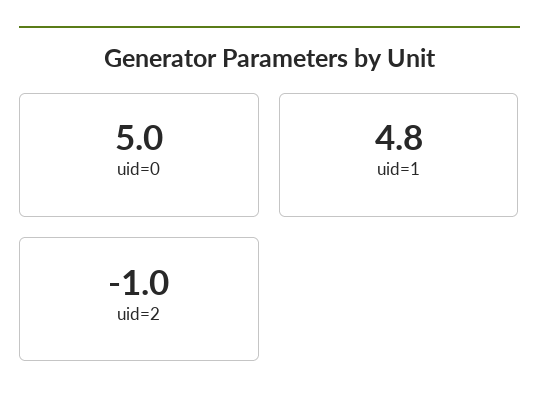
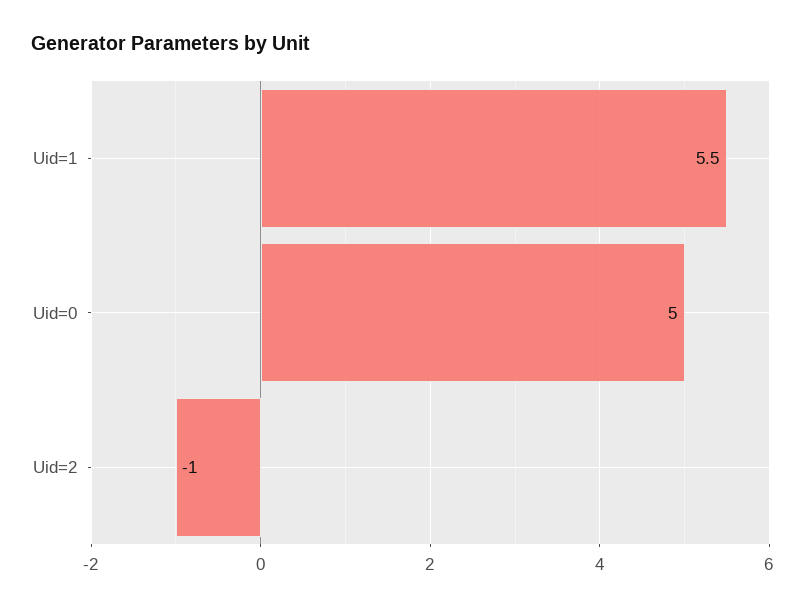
uid=1: 4.8 -> 5.5

